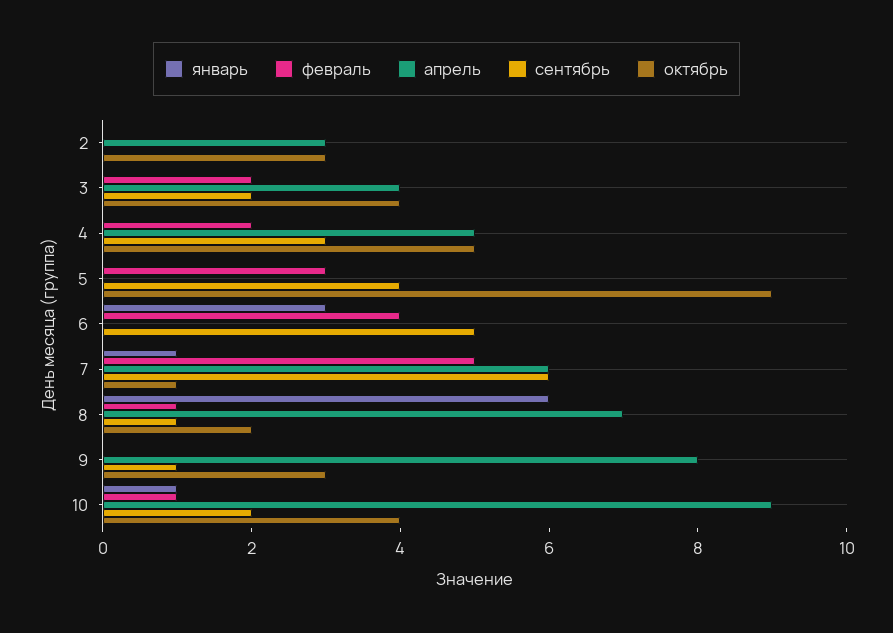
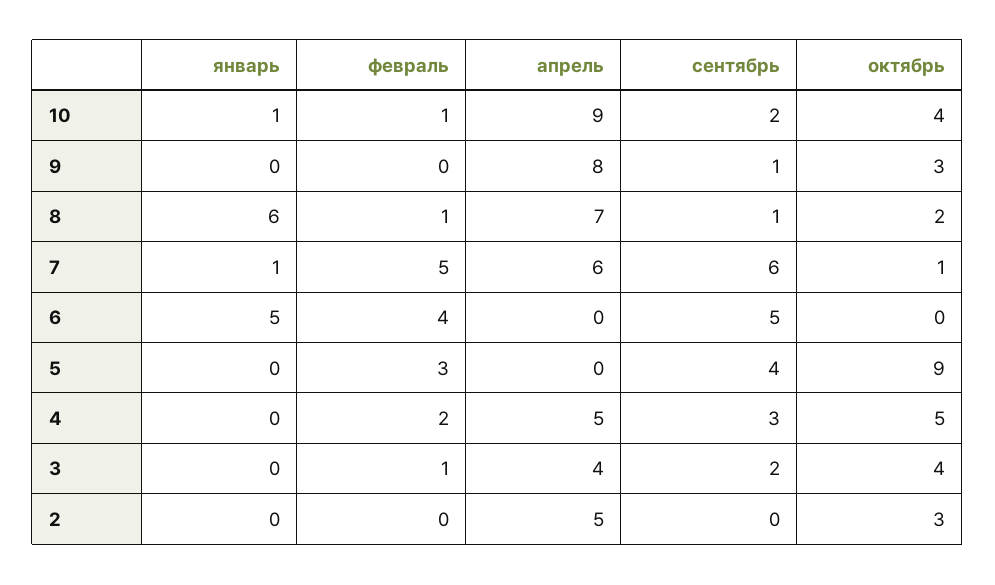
апрель, 2: 3 -> 5
февраль, 3: 2 -> 1
январь, 6: 3 -> 5

